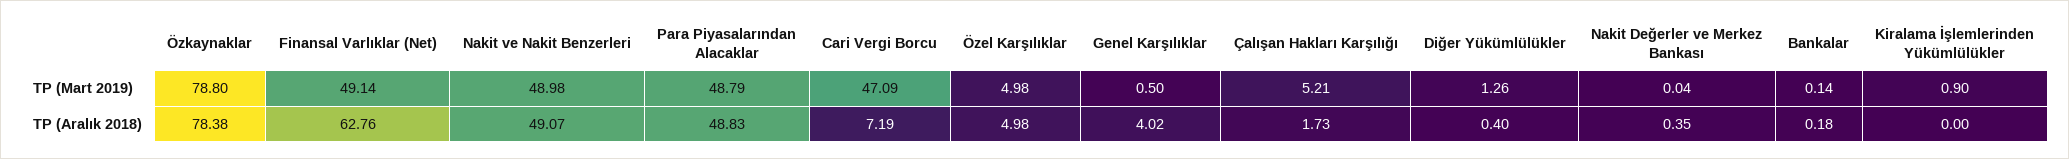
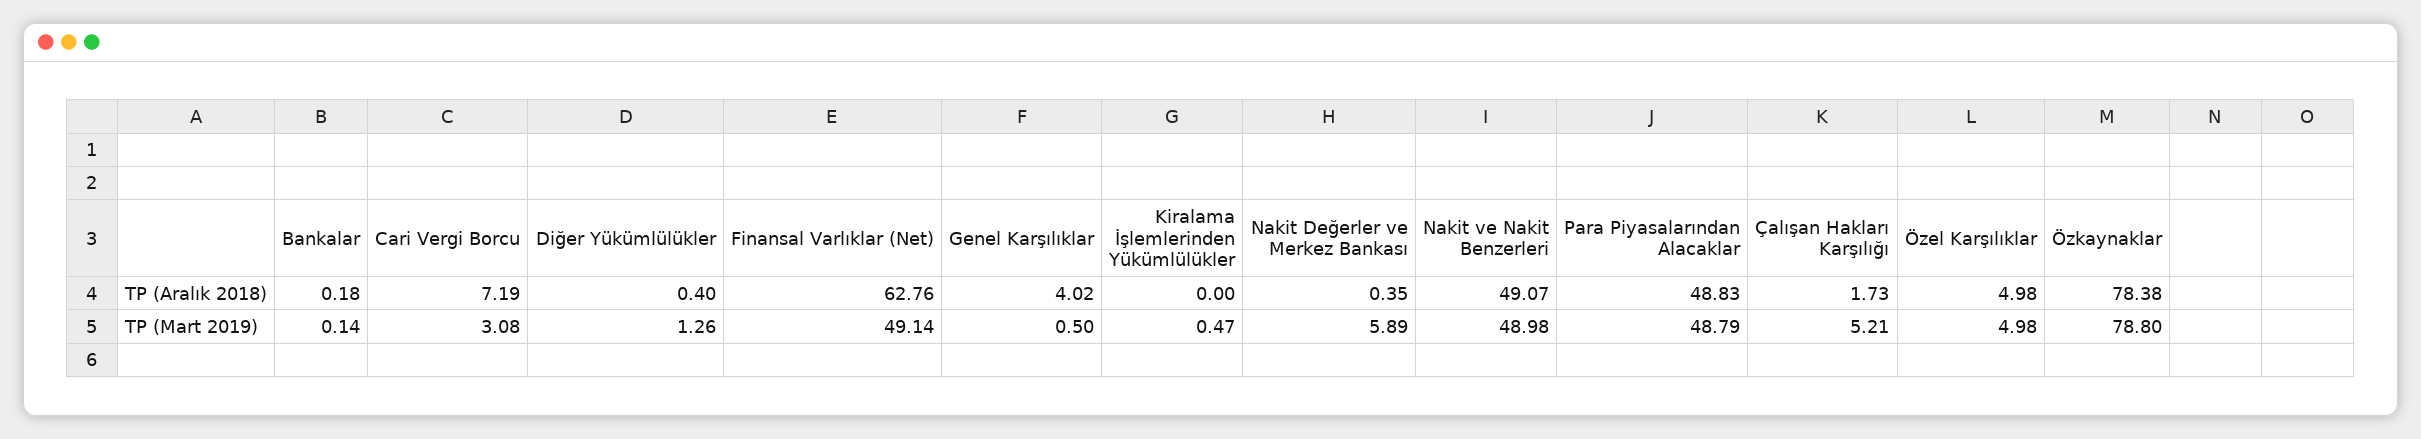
Cari Vergi Borcu, TP (Mart 2019): 47.09 -> 3.08
Nakit Değerler ve Merkez Bankası, TP (Mart 2019): 0.04 -> 5.89
Kiralama İşlemlerinden Yükümlülükler, TP (Mart 2019): 0.9 -> 0.47

